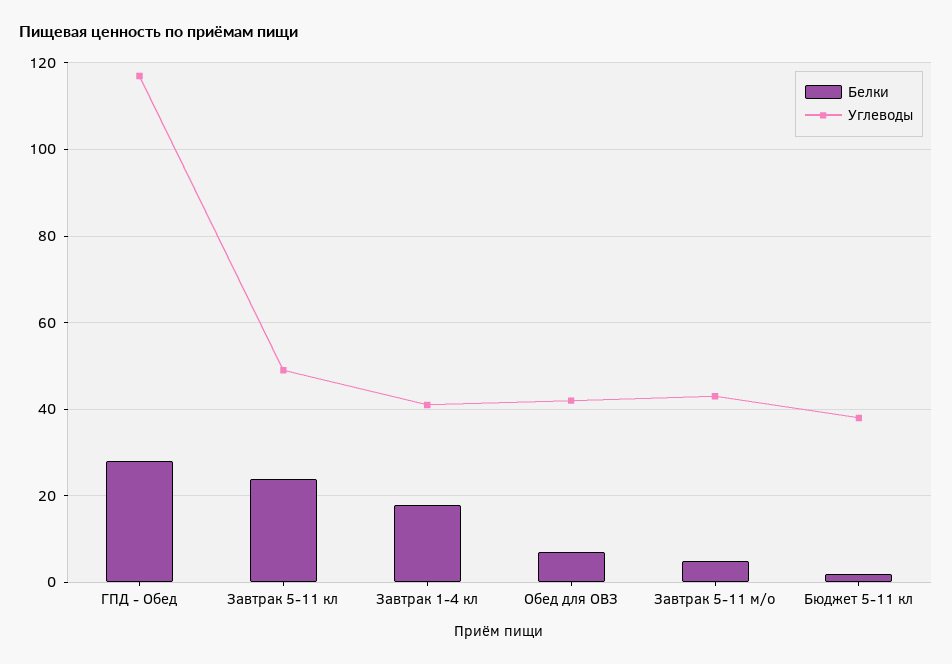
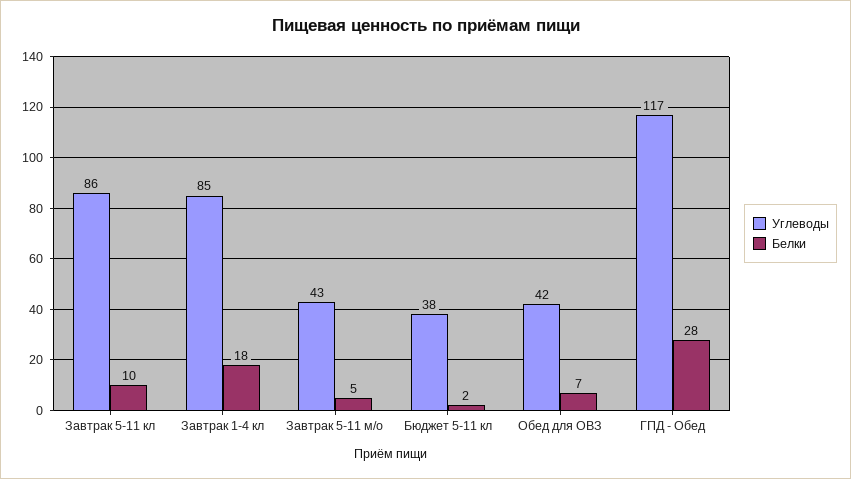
Белки, Завтрак 5-11 кл: 25 -> 10
Углеводы, Завтрак 5-11 кл: 50 -> 86
Углеводы, Завтрак 1-4 кл: 40 -> 85

